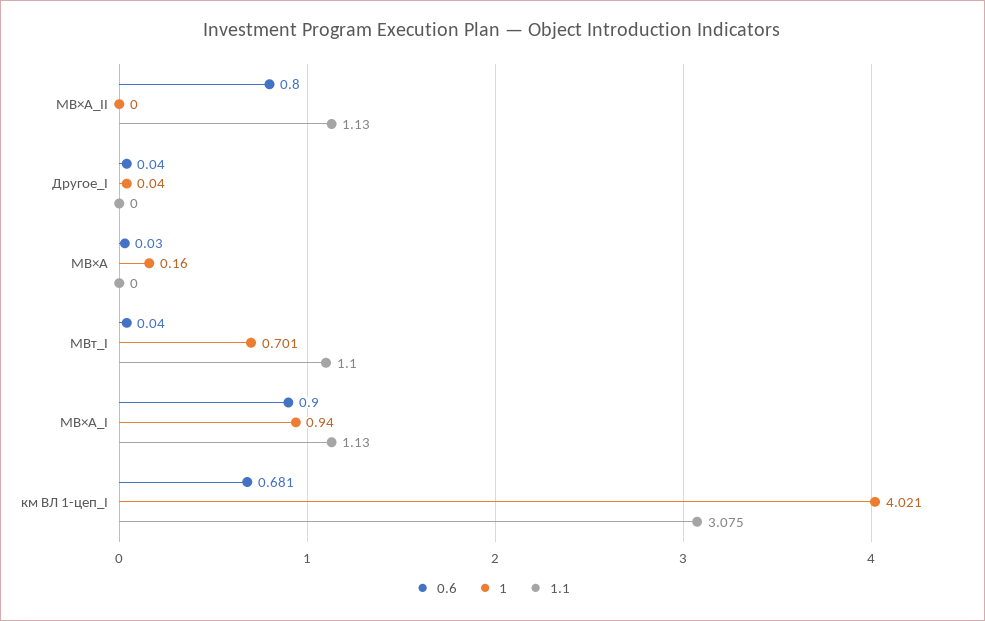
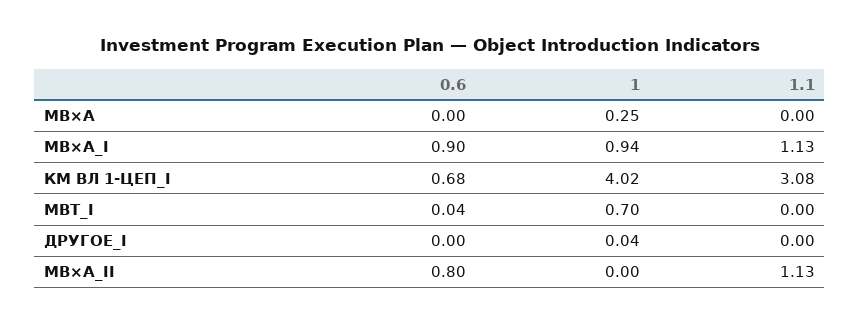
0.6, Другое_I: 0.04 -> 0
0.6, МВ×А: 0.03 -> 0
1, МВ×А: 0.16 -> 0.25
1.1, МВт_I: 1.1 -> 0

